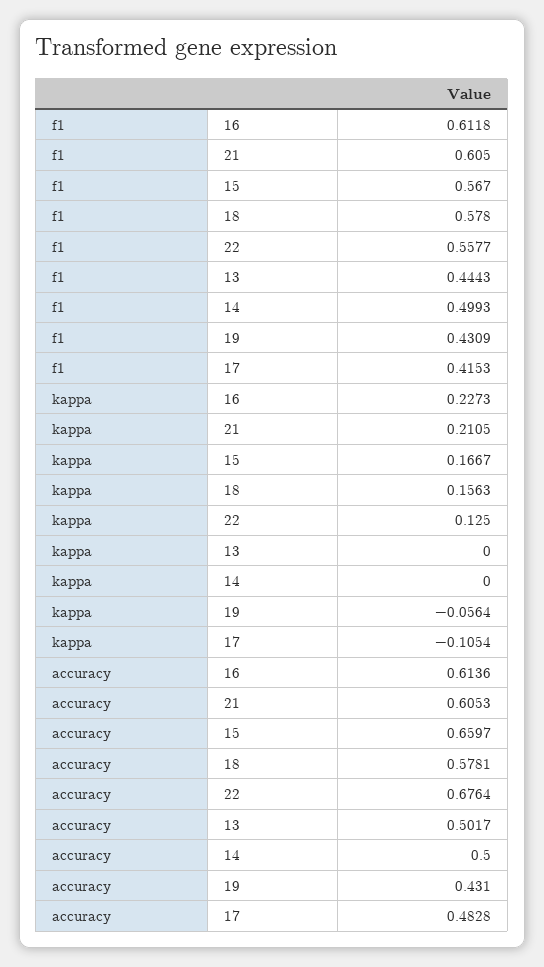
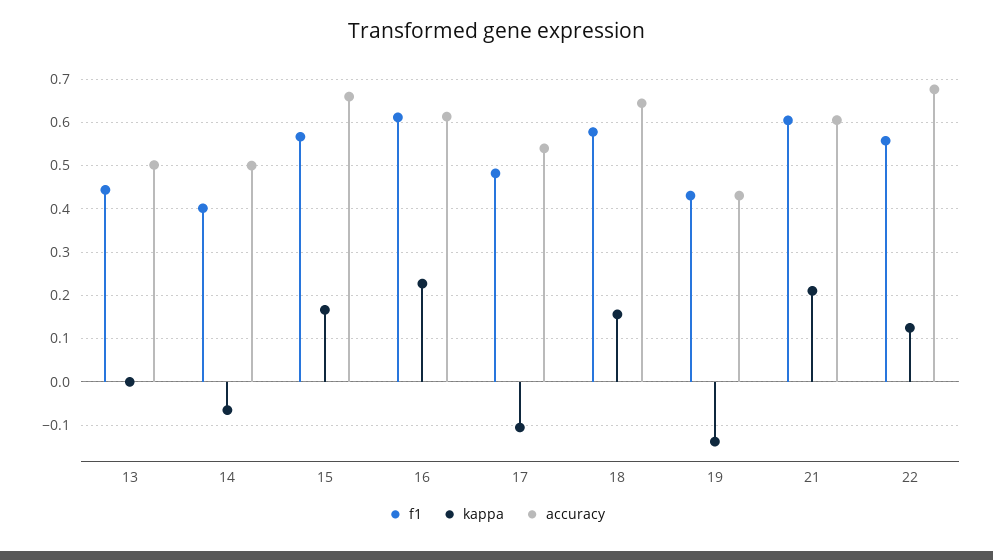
f1, 14: 0.4993 -> 0.4
f1, 17: 0.4153 -> 0.48
kappa, 14: 0 -> -0.06
kappa, 19: -0.0564 -> -0.14
accuracy, 18: 0.5781 -> 0.64
accuracy, 17: 0.4828 -> 0.54

